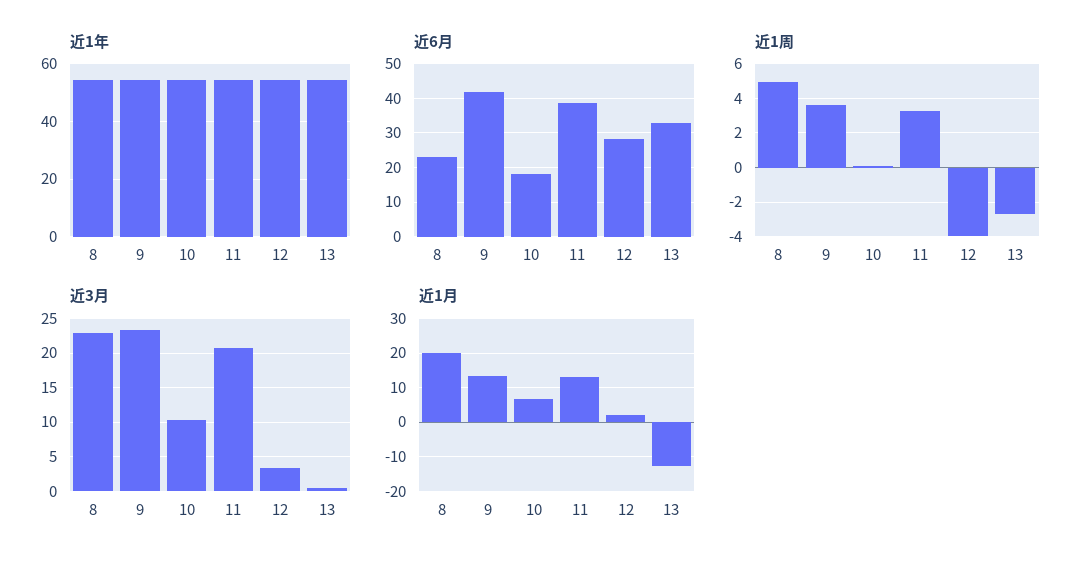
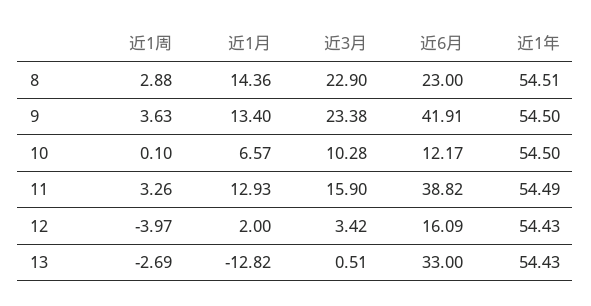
近6月, 10: 18 -> 12.17
近6月, 12: 28 -> 16.09
近1周, 8: 5 -> 2.88
近3月, 11: 21 -> 15.9
近1月, 8: 20 -> 14.36

